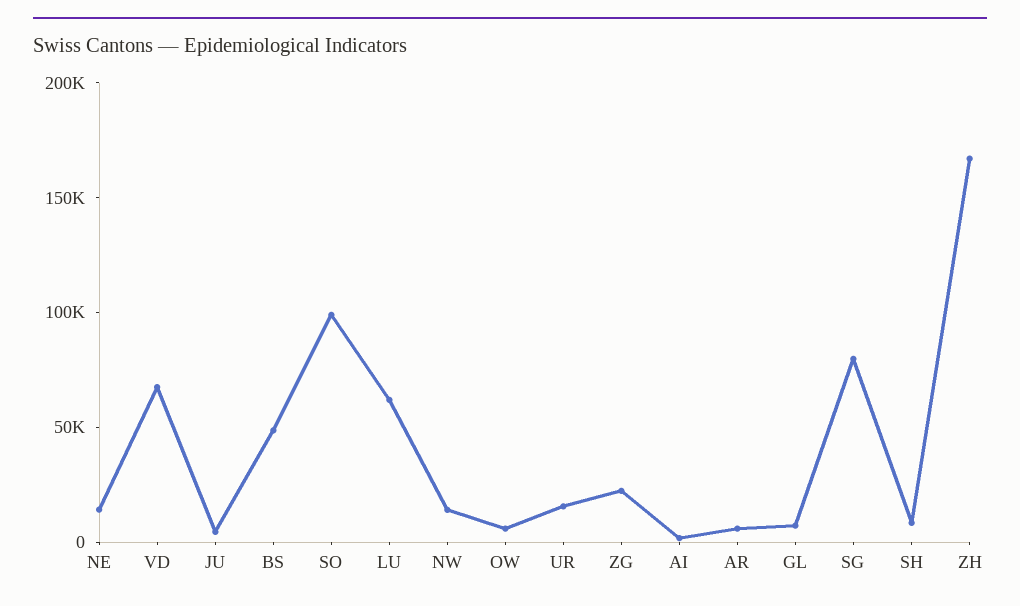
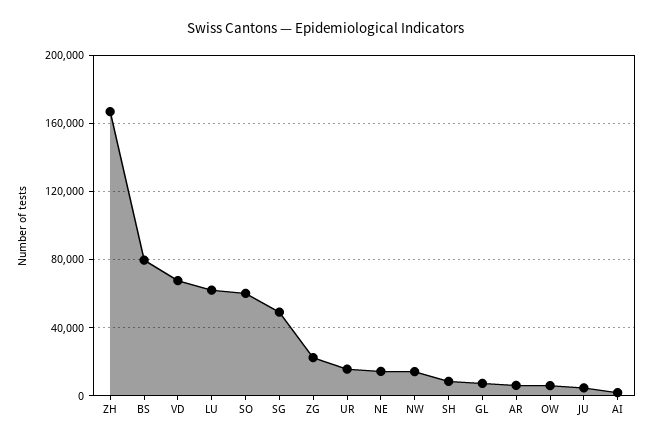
BS: 50000 -> 80000
SO: 100000 -> 60000
SG: 80000 -> 50000

